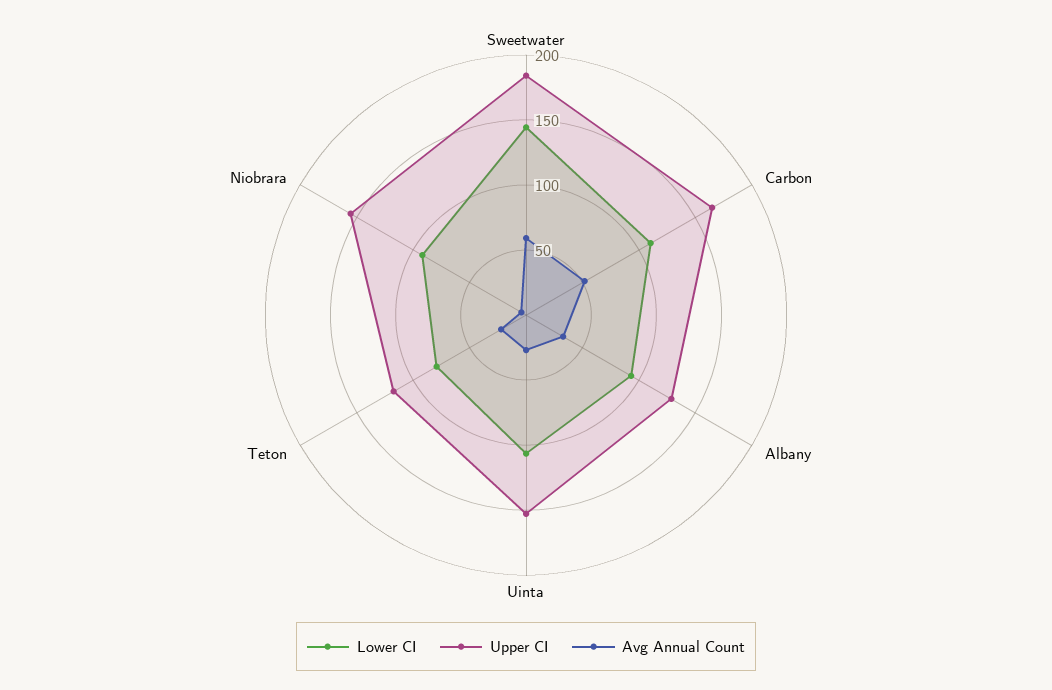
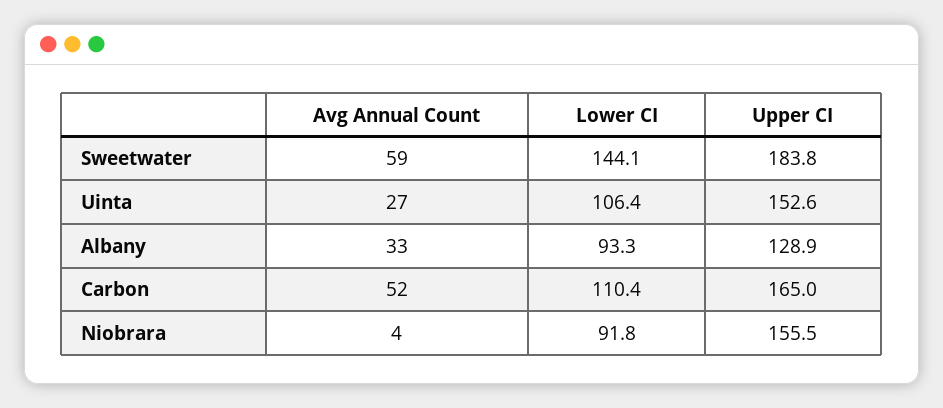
Lower CI, Teton: 80 -> none
Upper CI, Teton: 120 -> none
Avg Annual Count, Teton: 20 -> none

